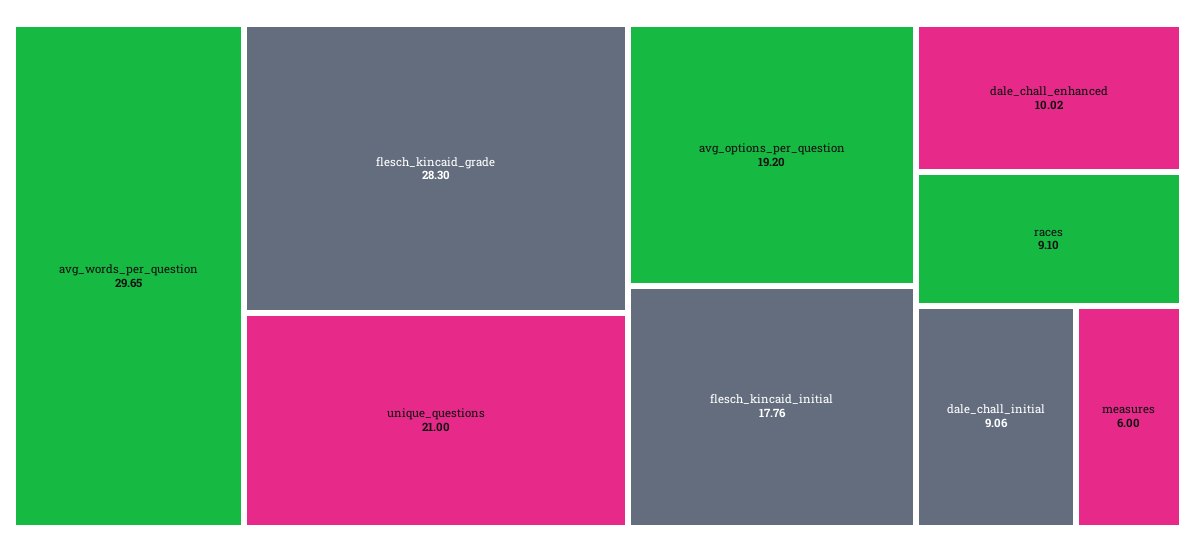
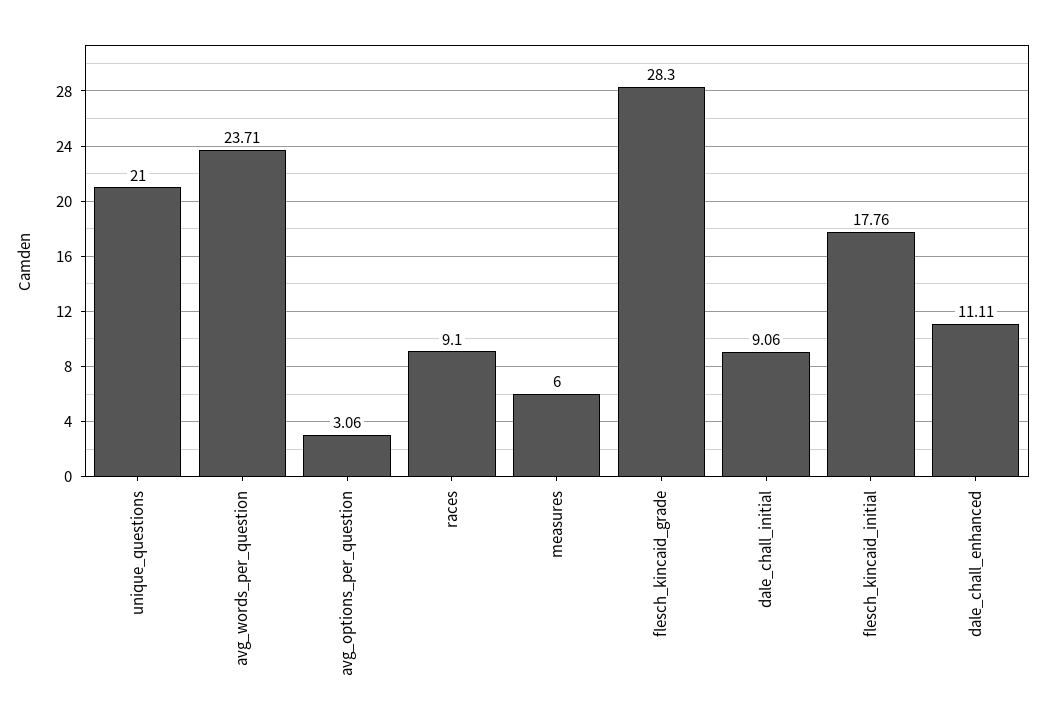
avg_words_per_question: 29.65 -> 23.71
avg_options_per_question: 19.2 -> 3.06
dale_chall_enhanced: 10.02 -> 11.11

